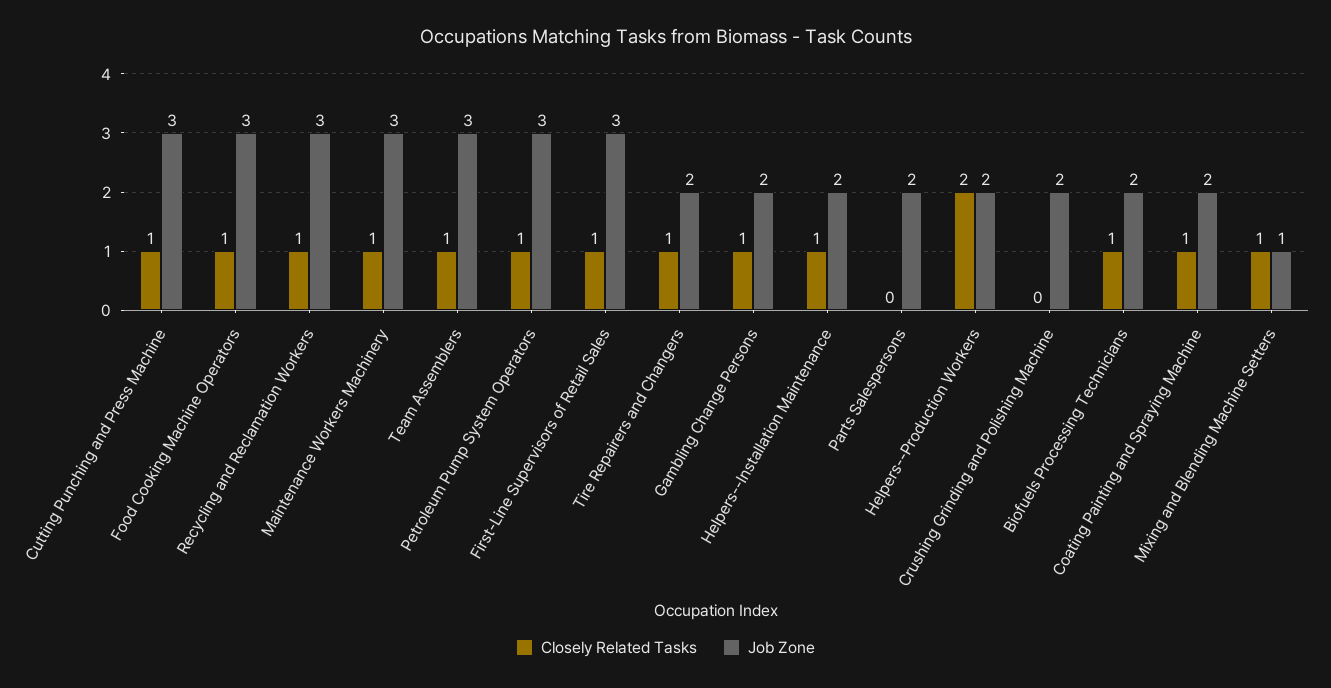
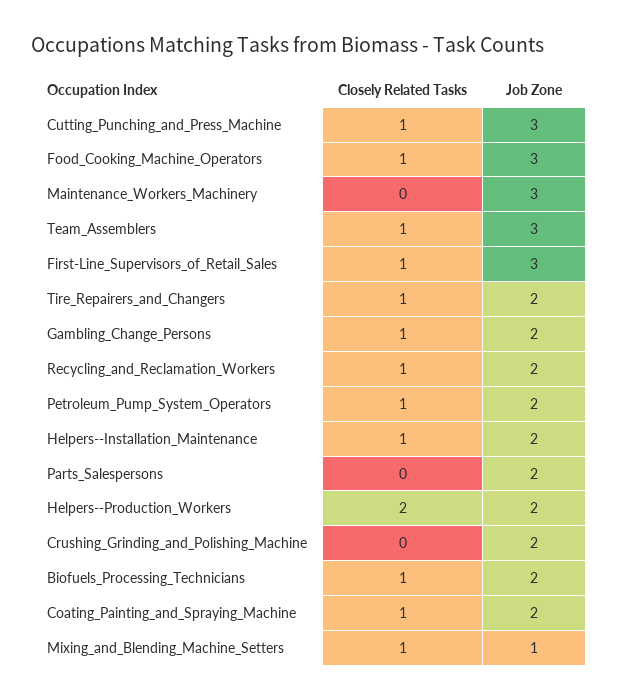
Job Zone, Recycling and Reclamation Workers: 3 -> 2
Closely Related Tasks, Maintenance Workers Machinery: 1 -> 0
Job Zone, Petroleum Pump System Operators: 3 -> 2

